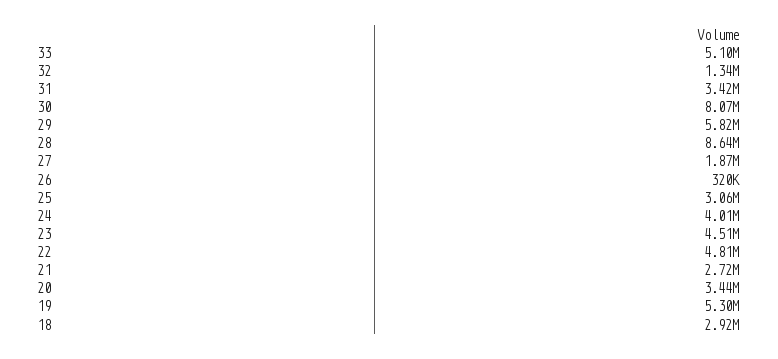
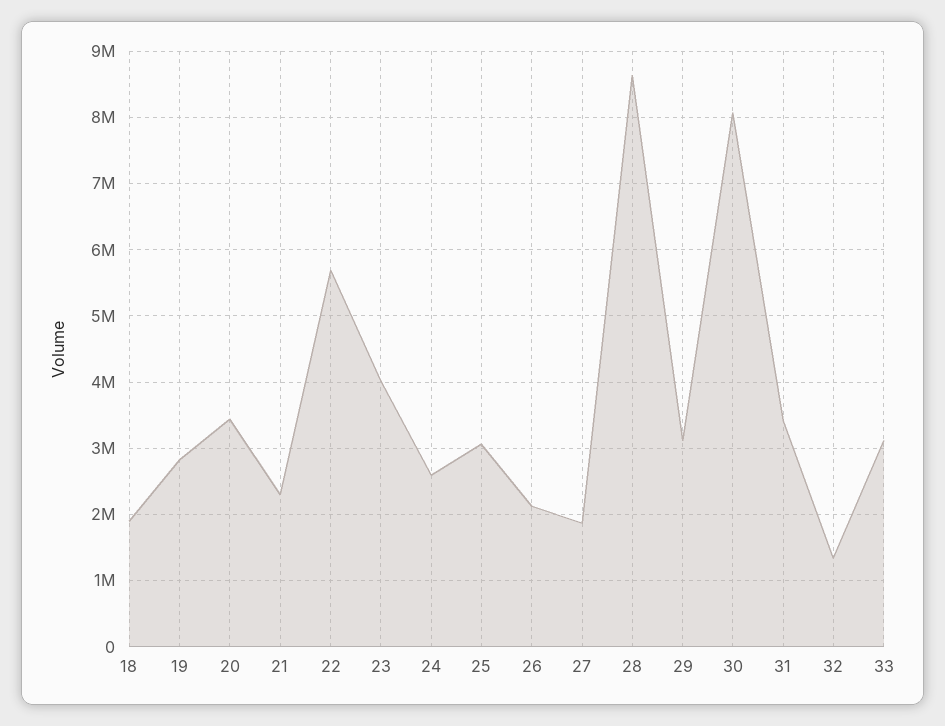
33: 5100000 -> 3100000
29: 5820000 -> 3100000
26: 320000 -> 2100000
24: 4010000 -> 2600000
23: 4510000 -> 4000000
22: 4810000 -> 5700000
21: 2720000 -> 2300000
19: 5300000 -> 2800000
18: 2920000 -> 1900000

